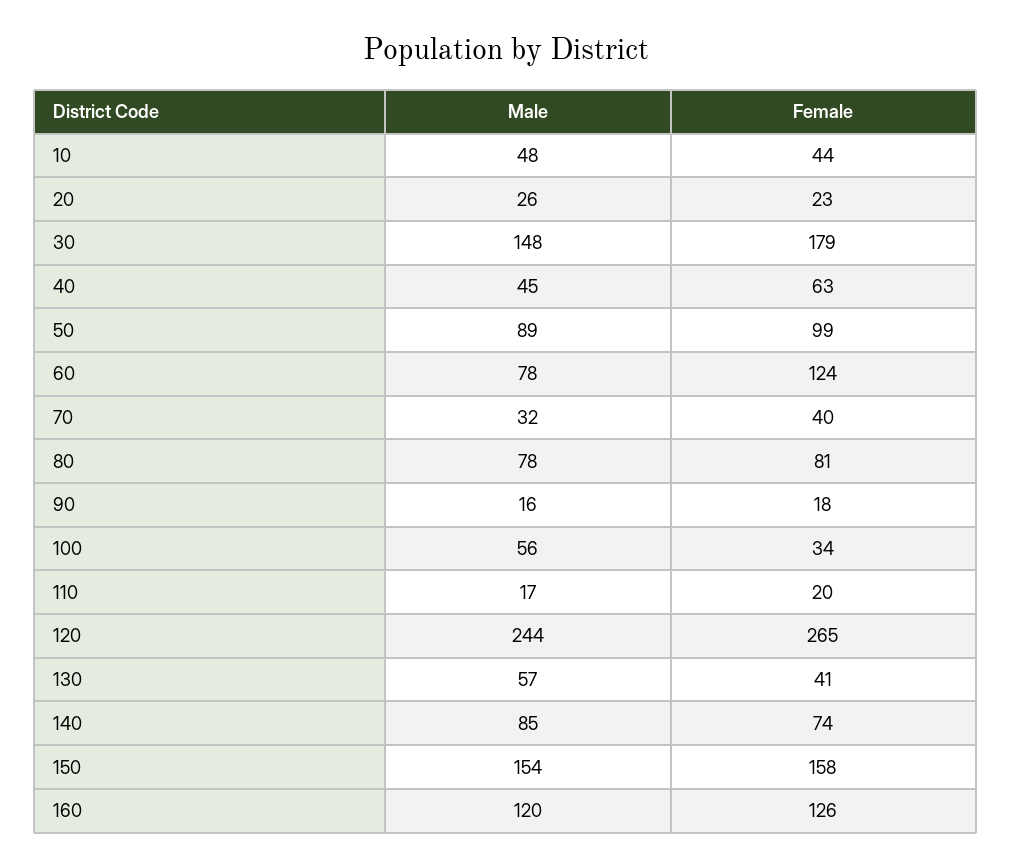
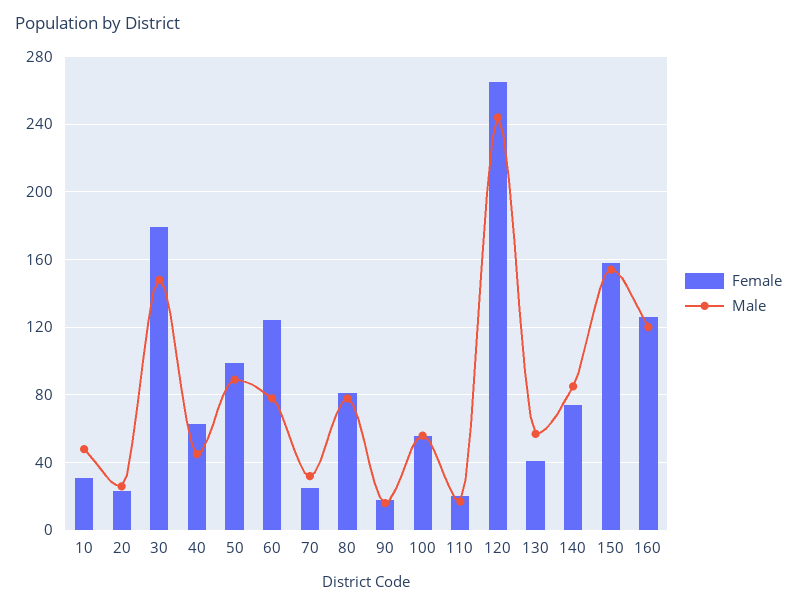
Female, 10: 44 -> 30
Female, 70: 40 -> 25
Female, 100: 34 -> 55

